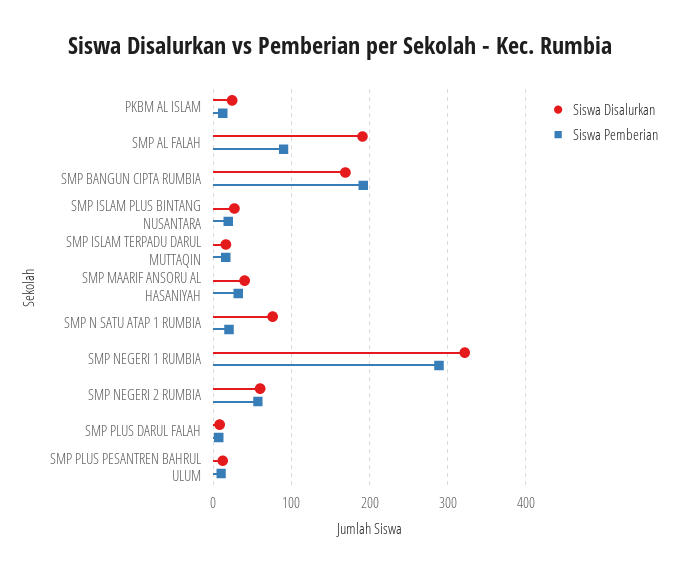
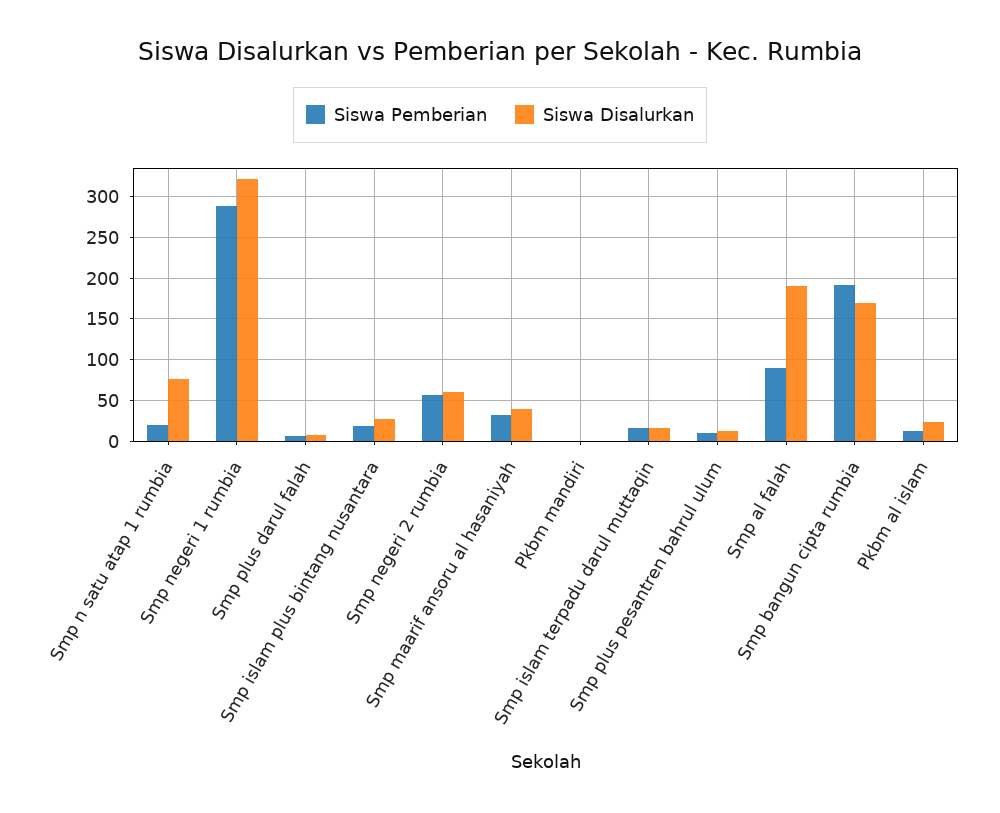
Siswa Pemberian, Pkbm mandiri: none -> 0
Siswa Disalurkan, Pkbm mandiri: none -> 0

